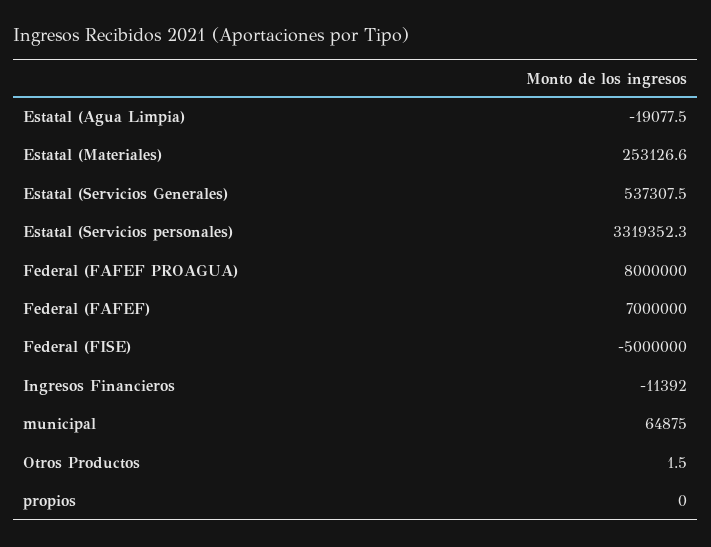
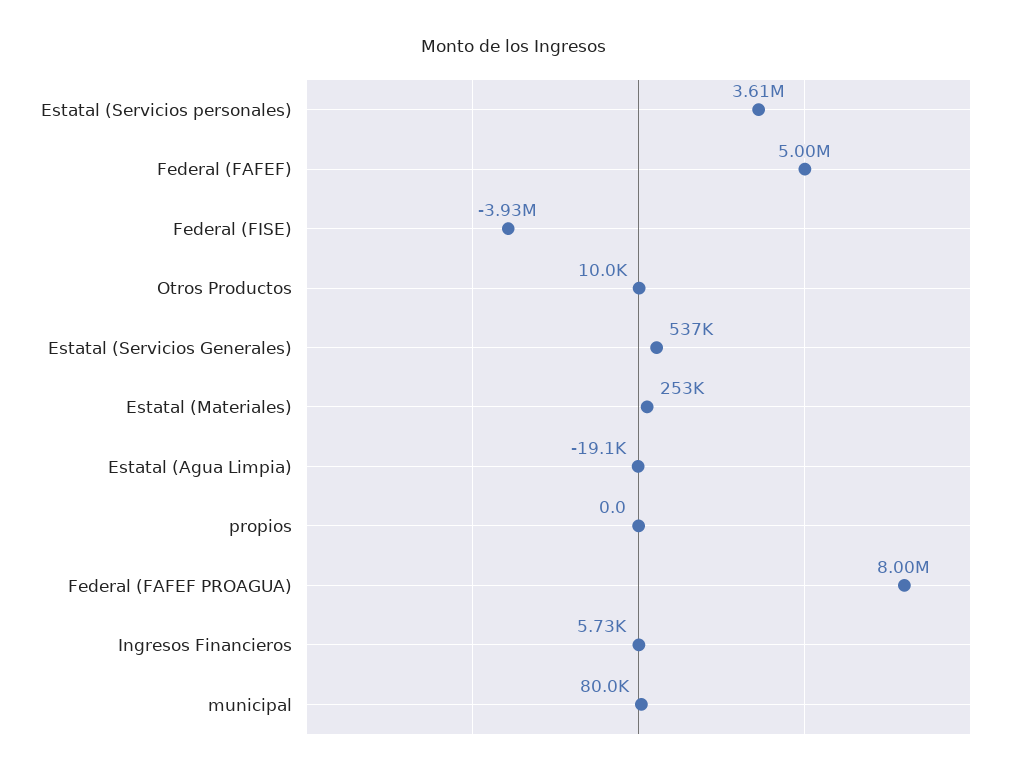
Estatal (Servicios personales): 3319352.3 -> 3610000
Federal (FAFEF): 7000000 -> 5000000
Federal (FISE): -5000000 -> -3930000
Ingresos Financieros: -11392 -> 5730
municipal: 64875 -> 80000
Otros Productos: 1.5 -> 10000

